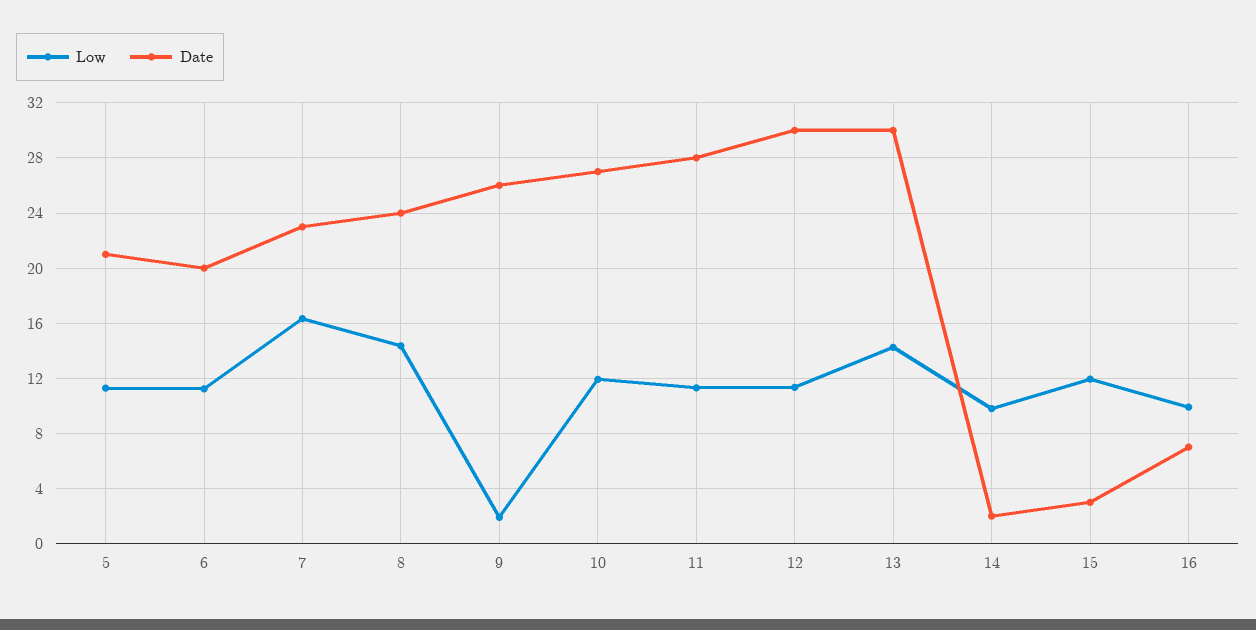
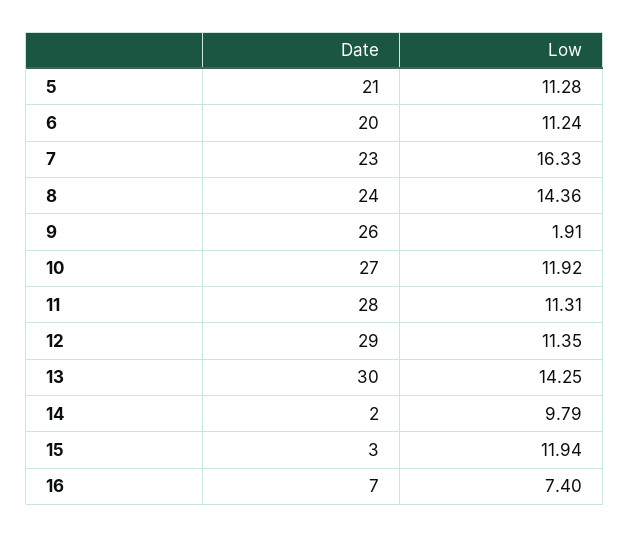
Date, 12: 30 -> 29
Low, 16: 10 -> 7.4

